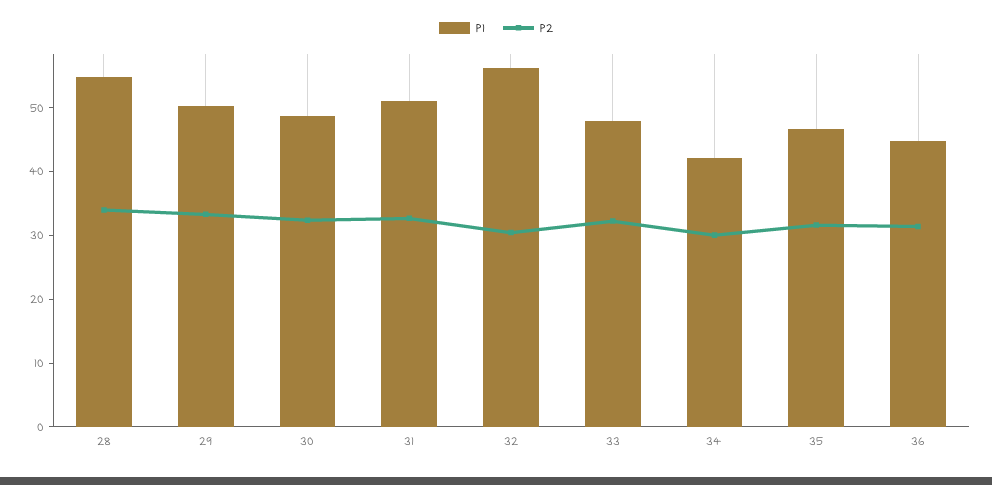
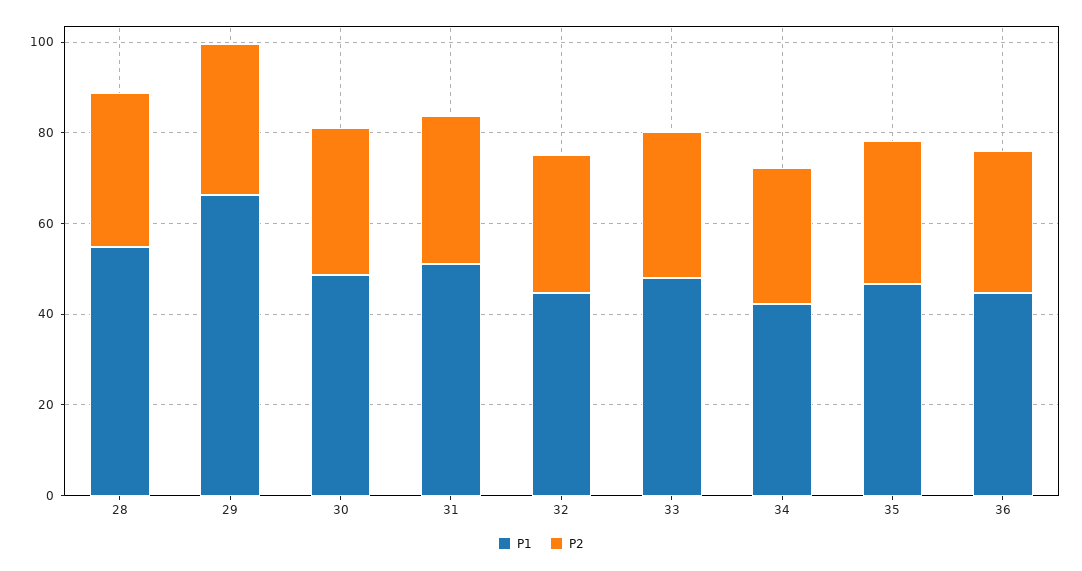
P1, 29: 50 -> 65
P1, 32: 56 -> 45

